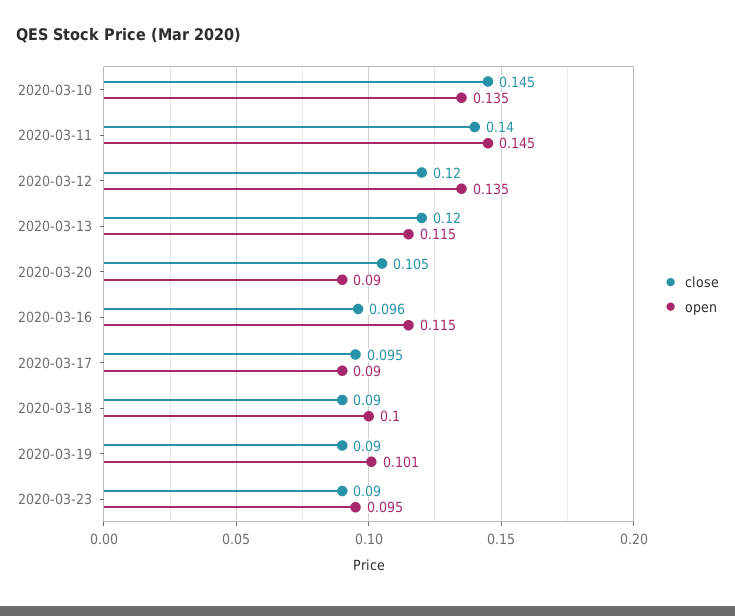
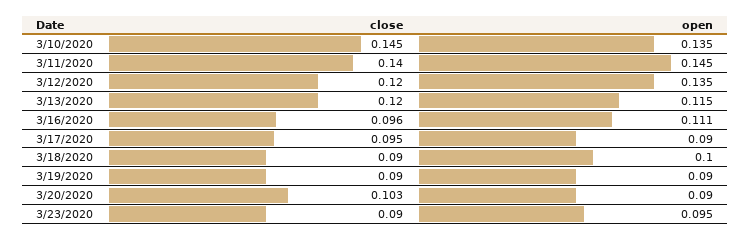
close, 2020-03-20: 0.105 -> 0.103
open, 2020-03-16: 0.115 -> 0.111
open, 2020-03-19: 0.101 -> 0.09

